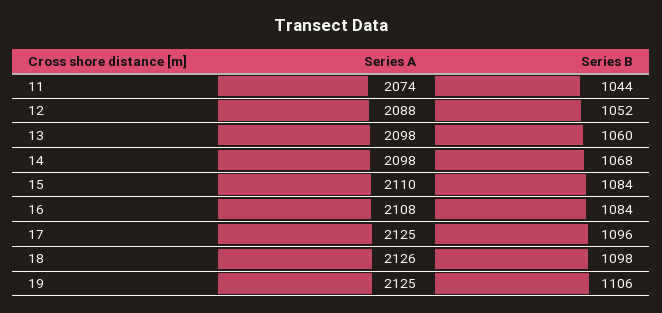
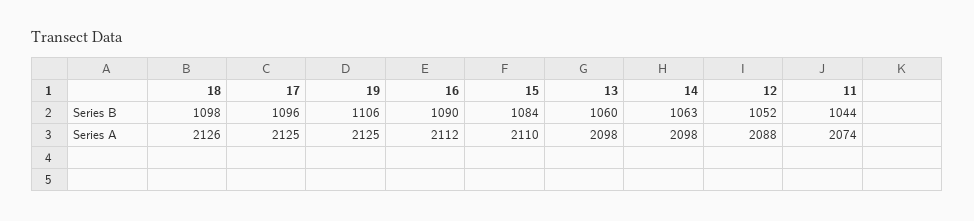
Series B, 14: 1068 -> 1063
Series A, 16: 2108 -> 2112
Series B, 16: 1084 -> 1090

